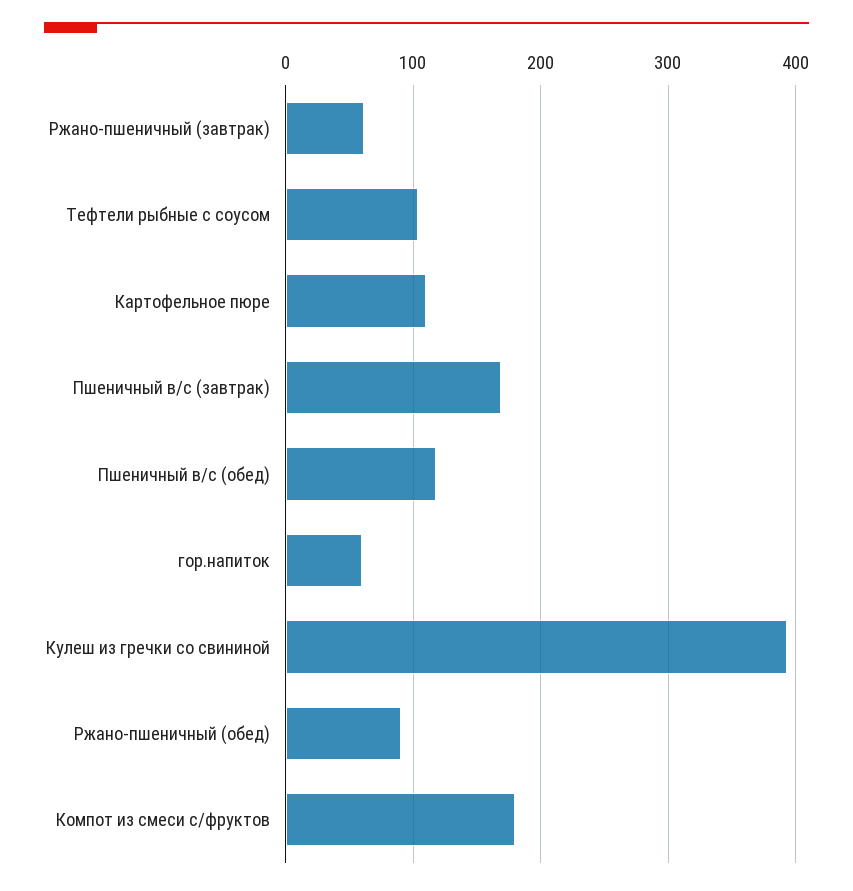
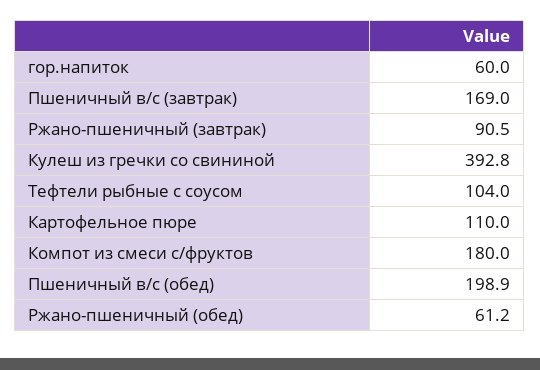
Ржано-пшеничный (завтрак): 60 -> 90.5
Пшеничный в/с (обед): 120 -> 198.9
Ржано-пшеничный (обед): 90 -> 61.2

